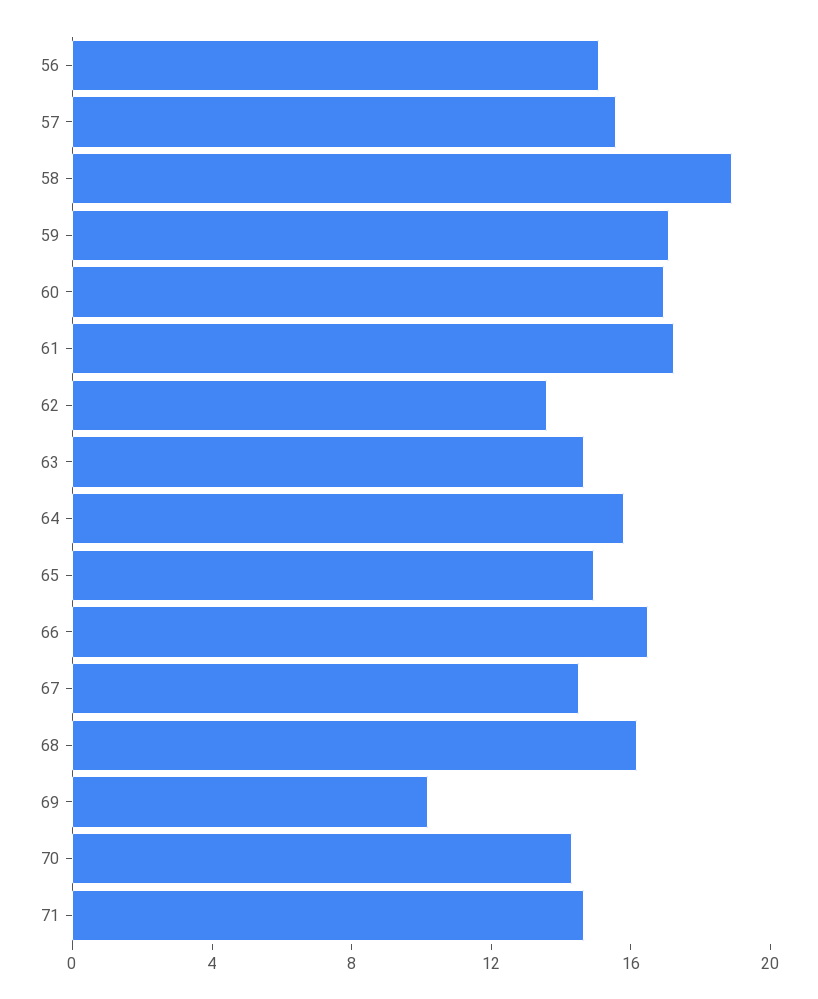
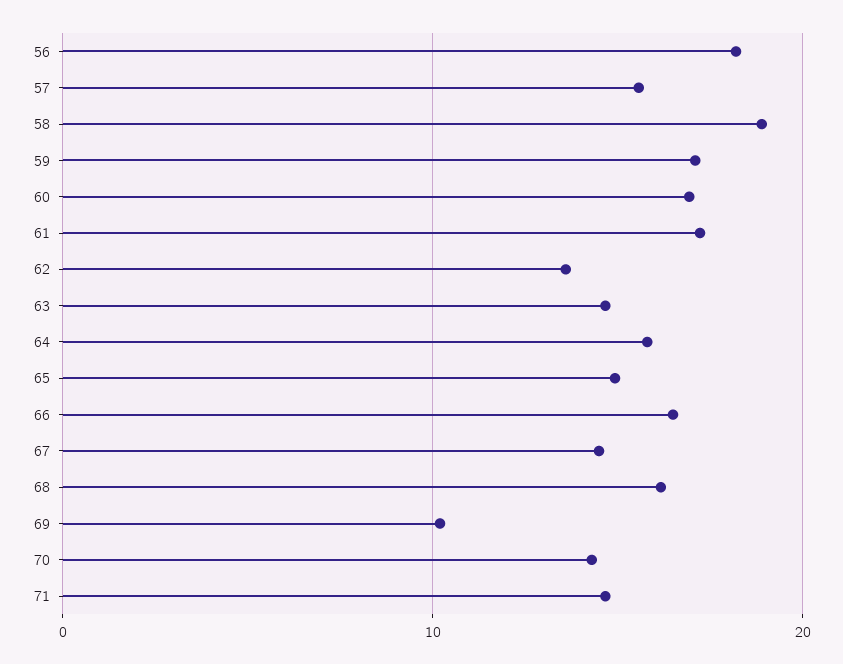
56: 15 -> 18

